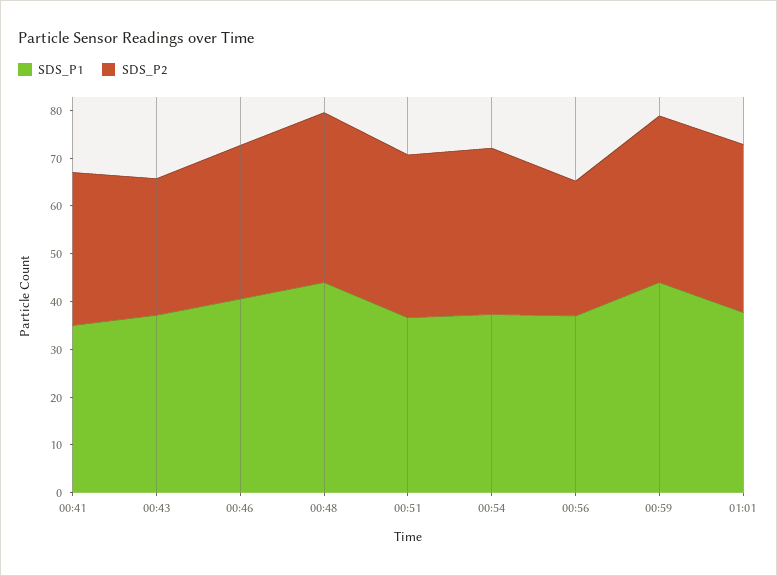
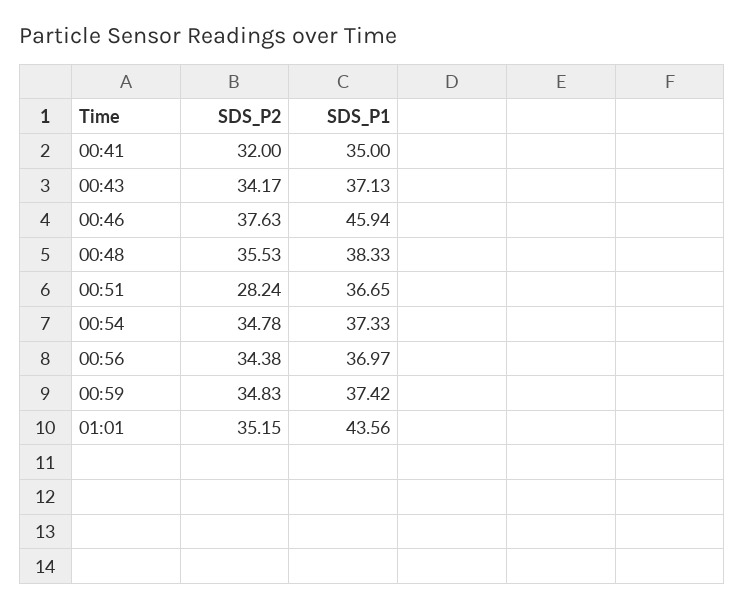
SDS_P2, 00:43: 28 -> 34.17
SDS_P1, 00:46: 40 -> 45.94
SDS_P2, 00:46: 32 -> 37.63
SDS_P1, 00:48: 44 -> 38.33
SDS_P2, 00:51: 34 -> 28.24
SDS_P2, 00:56: 28 -> 34.38
SDS_P1, 00:59: 44 -> 37.42
SDS_P1, 01:01: 38 -> 43.56

